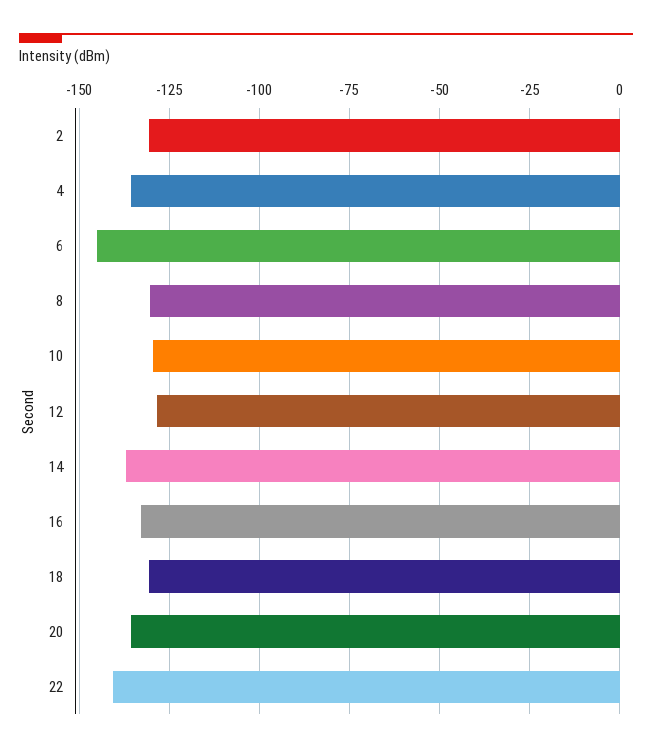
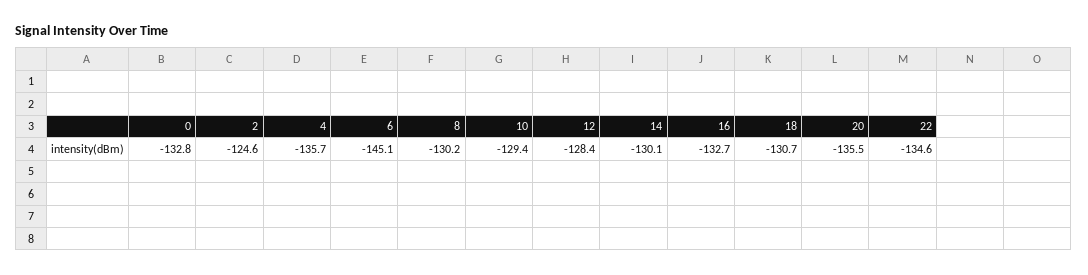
2: -130 -> -124.6
14: -137.5 -> -130.1
22: -140 -> -134.6
0: none -> -132.8

